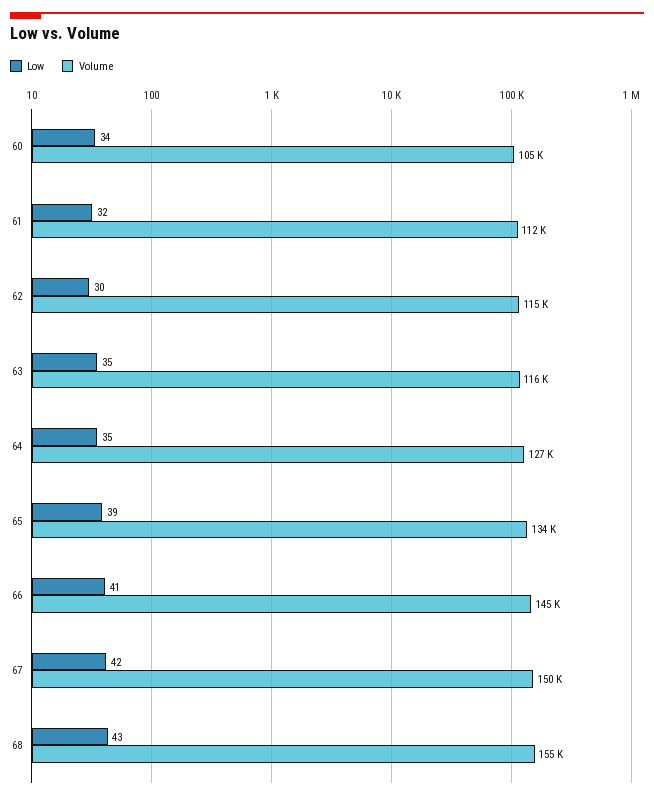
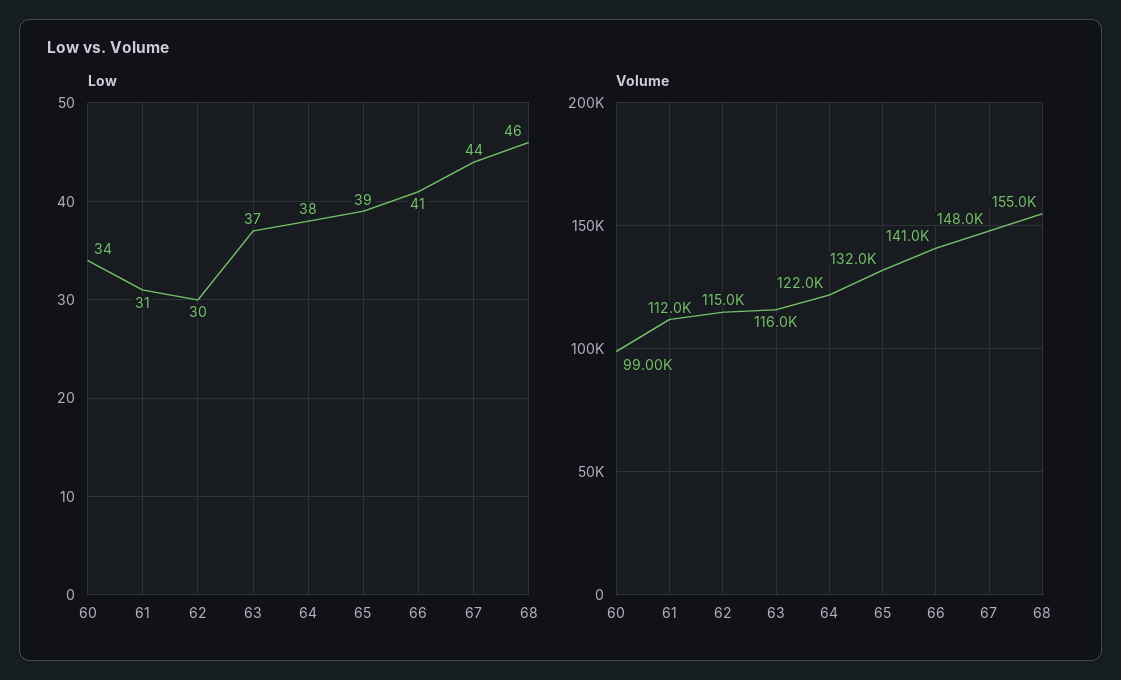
Volume, 60: 105000 -> 99000
Low, 61: 32 -> 31
Low, 63: 35 -> 37
Low, 64: 35 -> 38
Volume, 64: 127000 -> 122000
Volume, 65: 134000 -> 132000
Volume, 66: 145000 -> 141000
Low, 67: 42 -> 44
Volume, 67: 150000 -> 148000
Low, 68: 43 -> 46

